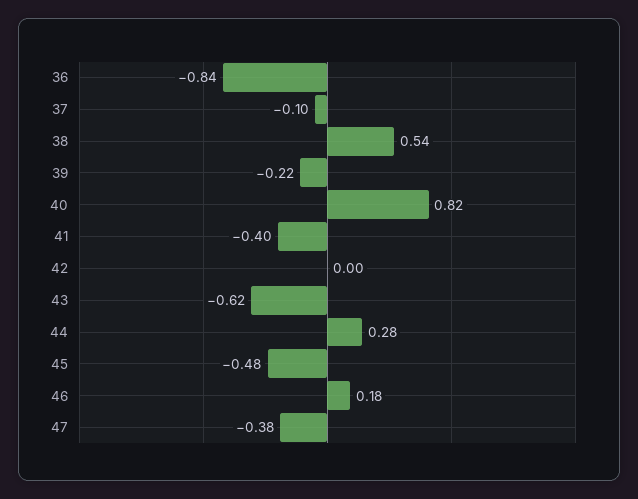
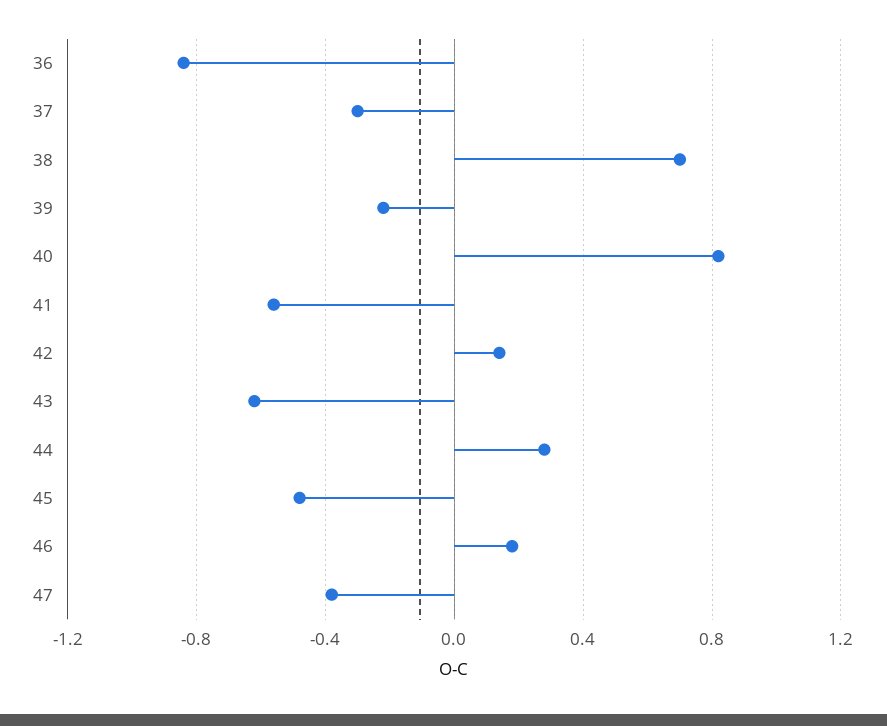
37: -0.1 -> -0.3
38: 0.54 -> 0.7
41: -0.4 -> -0.55
42: 0 -> 0.15

